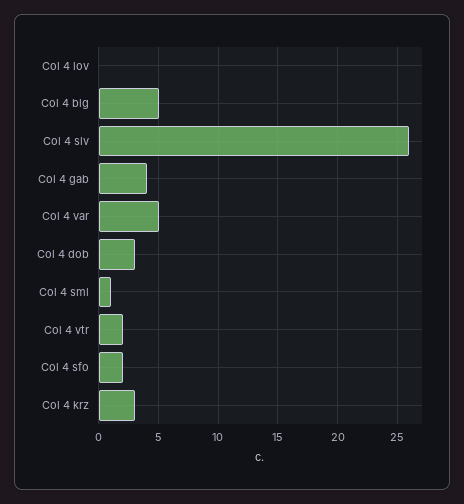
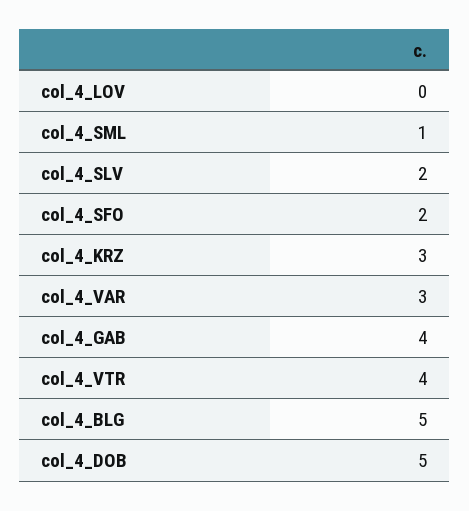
Col 4 slv: 26 -> 2
Col 4 var: 5 -> 3
Col 4 dob: 3 -> 5
Col 4 vtr: 2 -> 4

